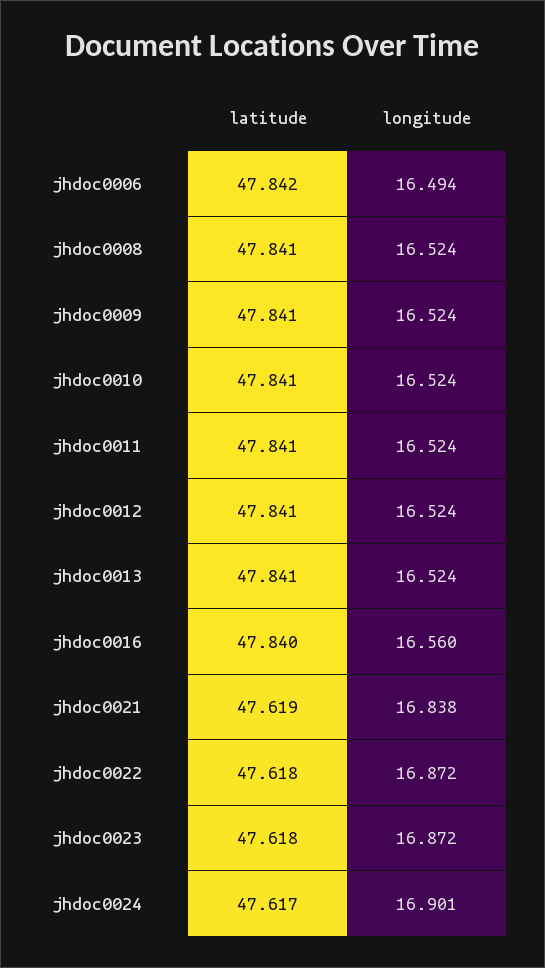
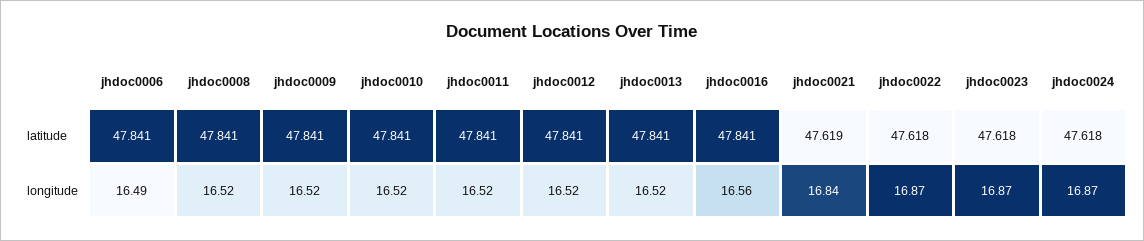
latitude, jhdoc0006: 47.842 -> 47.841
latitude, jhdoc0016: 47.84 -> 47.841
latitude, jhdoc0024: 47.617 -> 47.618
longitude, jhdoc0024: 16.901 -> 16.87

